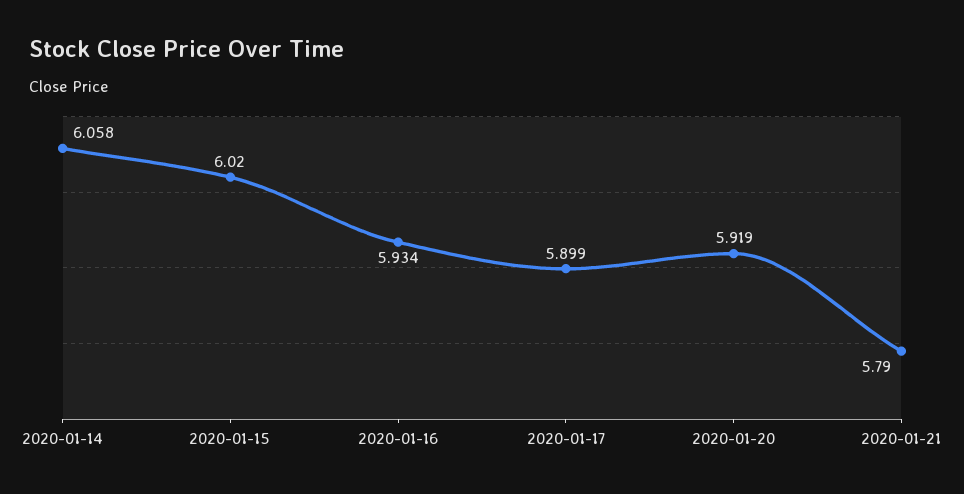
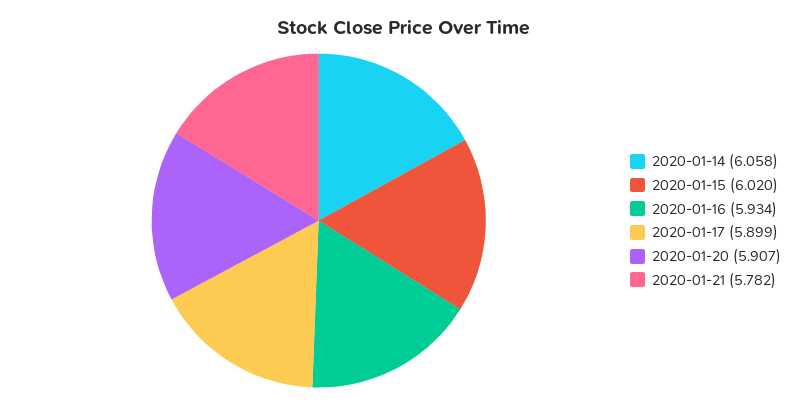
2020-01-20: 5.919 -> 5.907
2020-01-21: 5.79 -> 5.782

